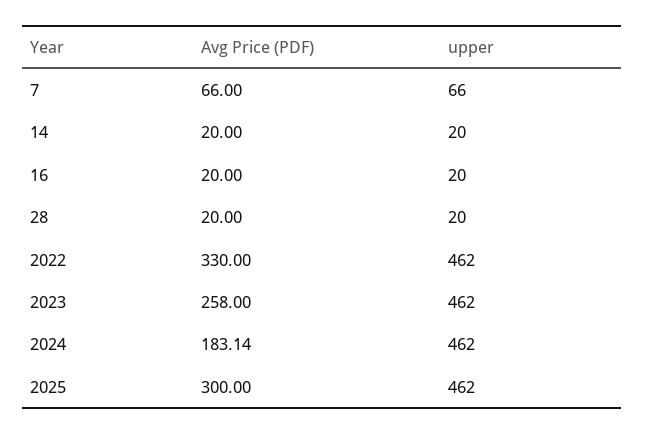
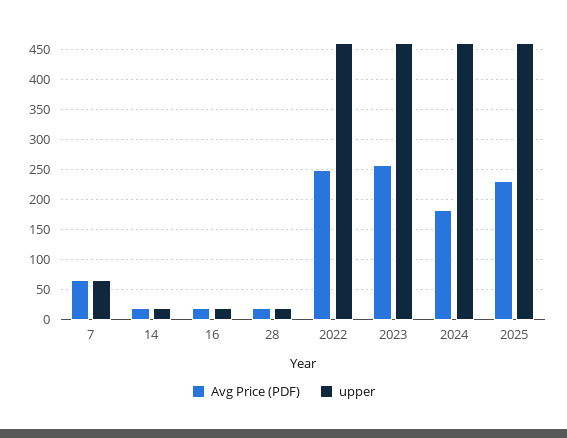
Avg Price (PDF), 2022: 330 -> 250
Avg Price (PDF), 2025: 300 -> 225

